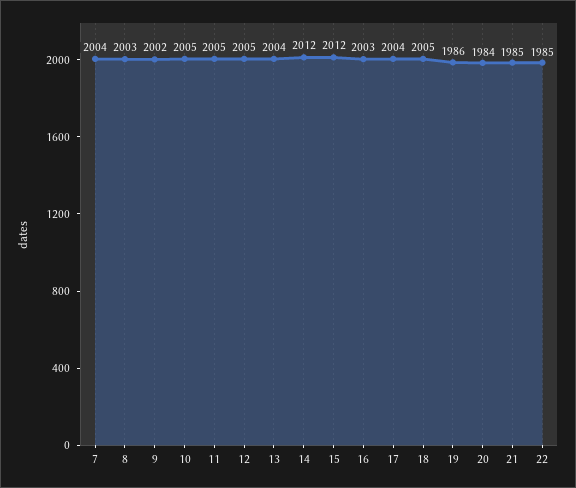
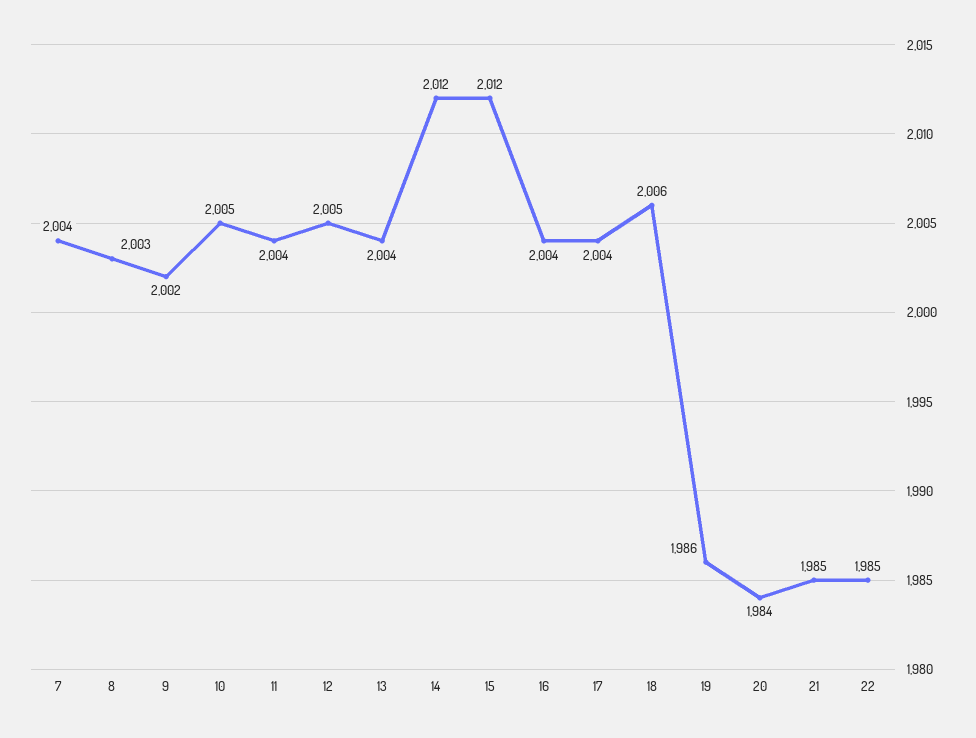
11: 2005 -> 2004
16: 2003 -> 2004
18: 2005 -> 2006

